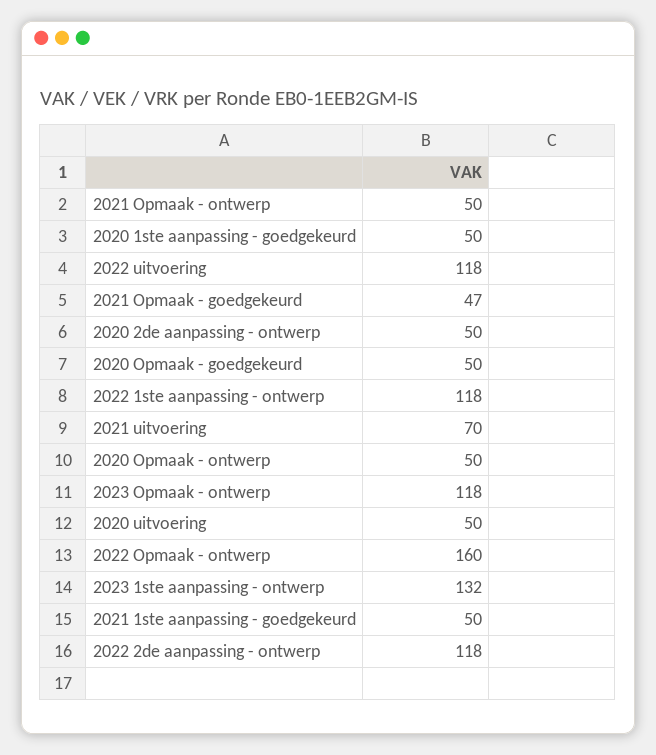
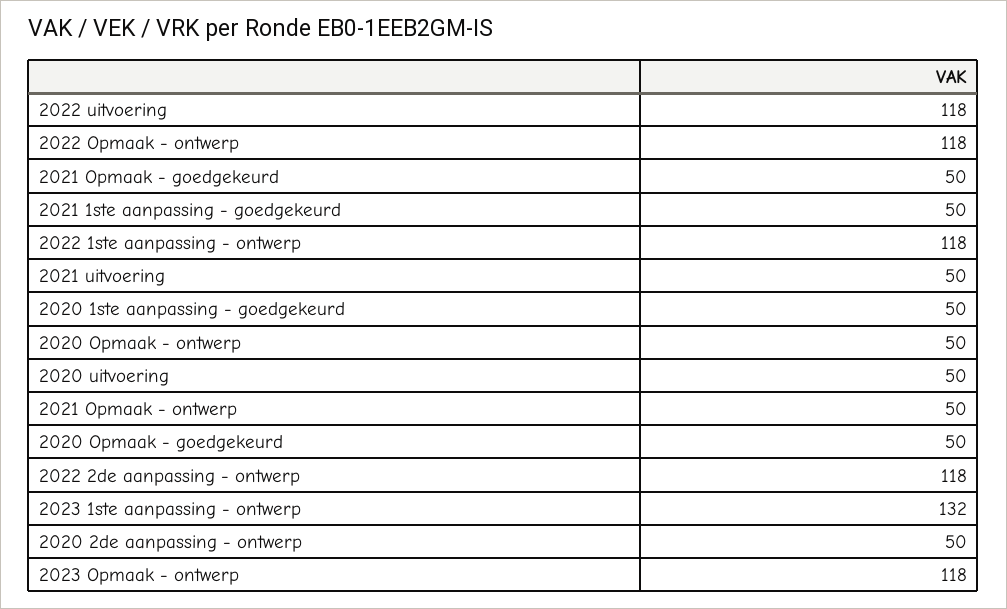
2021 Opmaak - goedgekeurd: 47 -> 50
2021 uitvoering: 70 -> 50
2022 Opmaak - ontwerp: 160 -> 118

